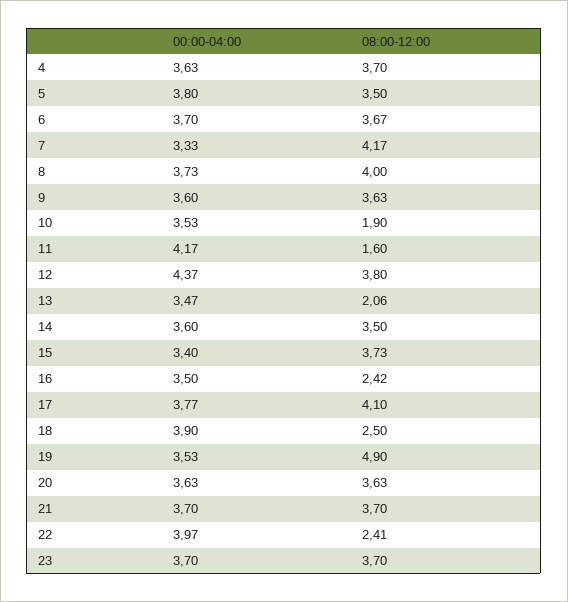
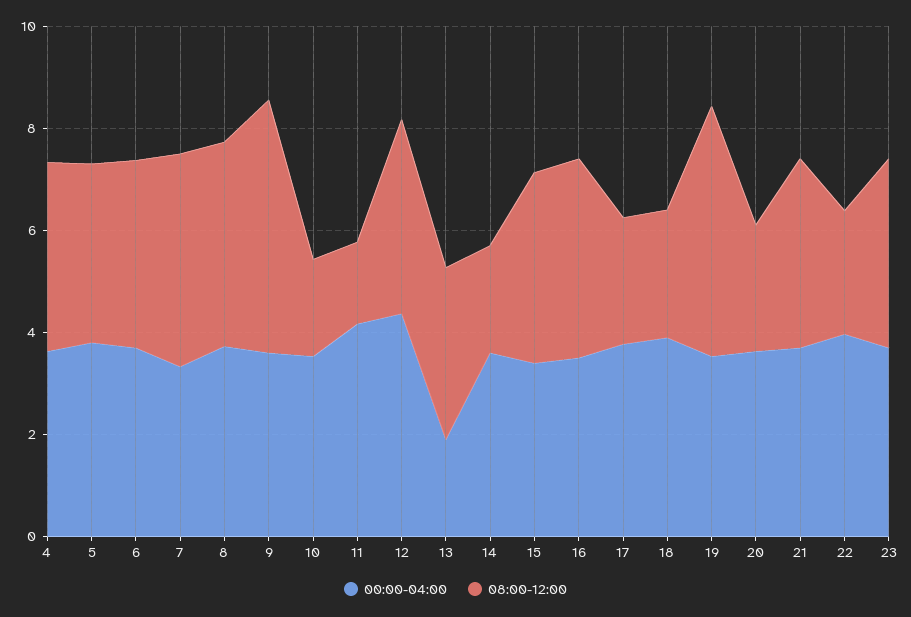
08:00-12:00, 9: 3.63 -> 5
00:00-04:00, 13: 3.47 -> 2
08:00-12:00, 13: 2.06 -> 3.5
08:00-12:00, 14: 3.5 -> 2
08:00-12:00, 16: 2.42 -> 4
08:00-12:00, 17: 4.1 -> 2.5
08:00-12:00, 20: 3.63 -> 2.5

